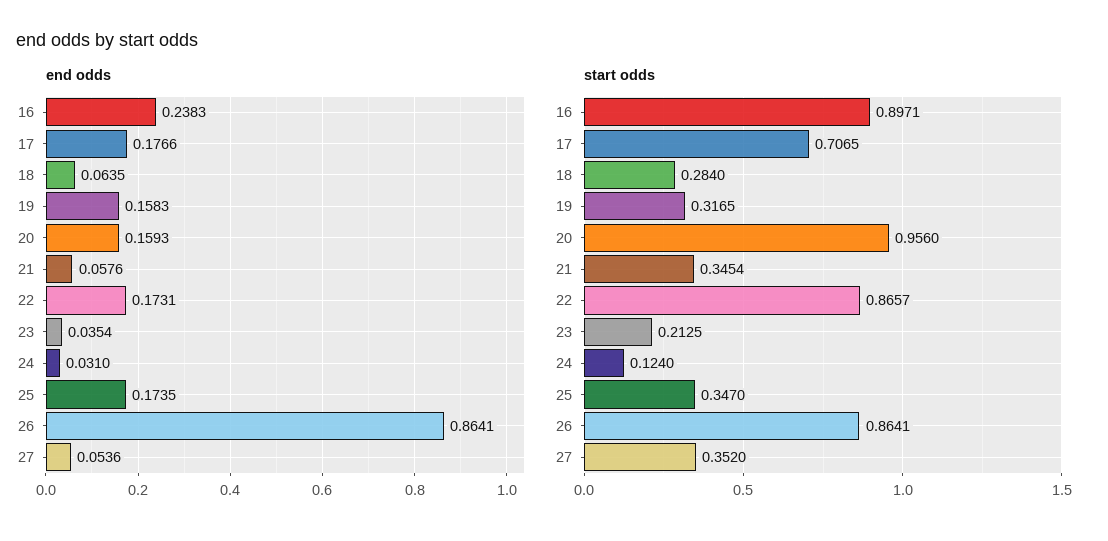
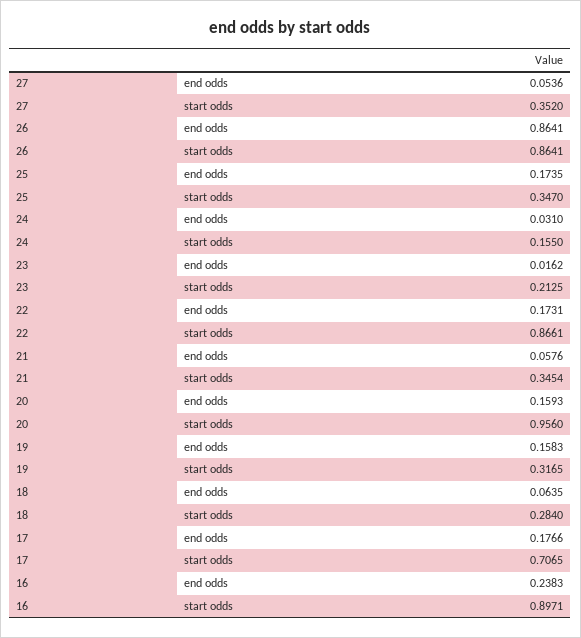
end odds, 23: 0.0354 -> 0.0162
start odds, 22: 0.8657 -> 0.8661
start odds, 24: 0.124 -> 0.155

